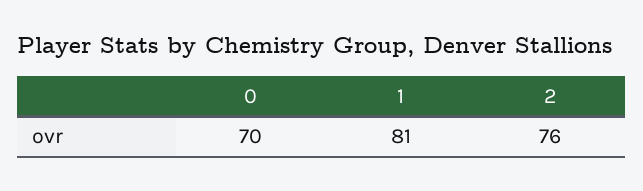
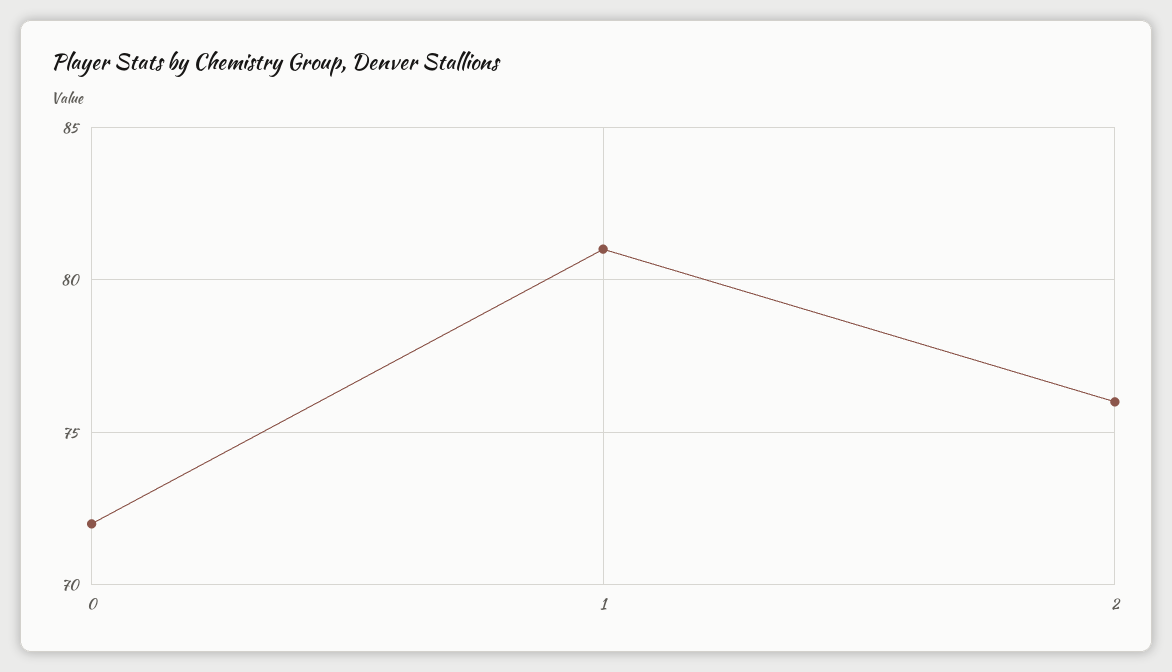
0: 70 -> 72

